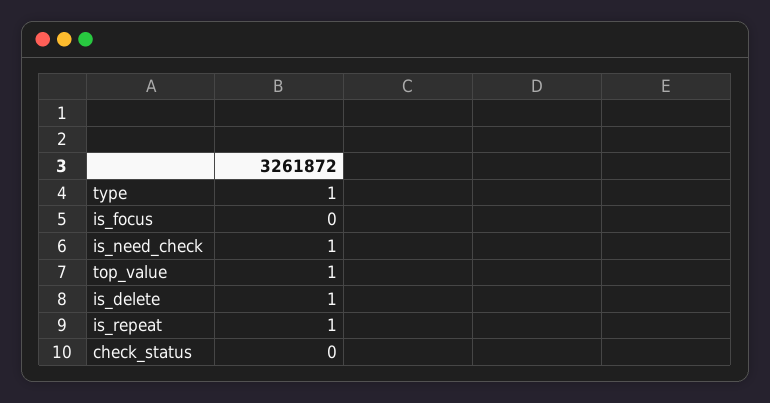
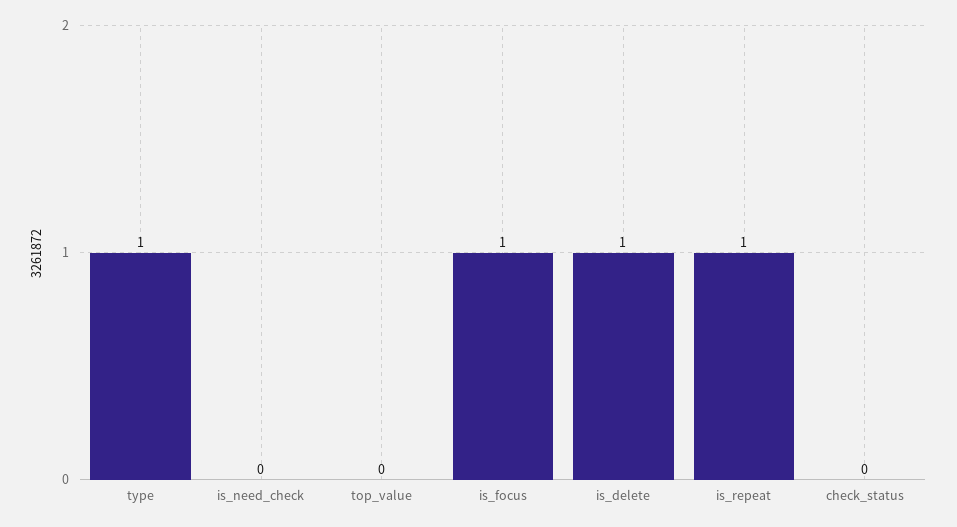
is_focus: 0 -> 1
is_need_check: 1 -> 0
top_value: 1 -> 0

